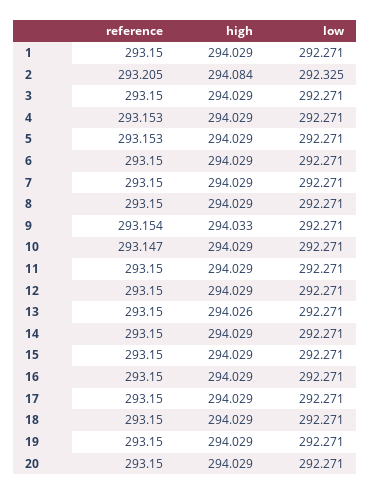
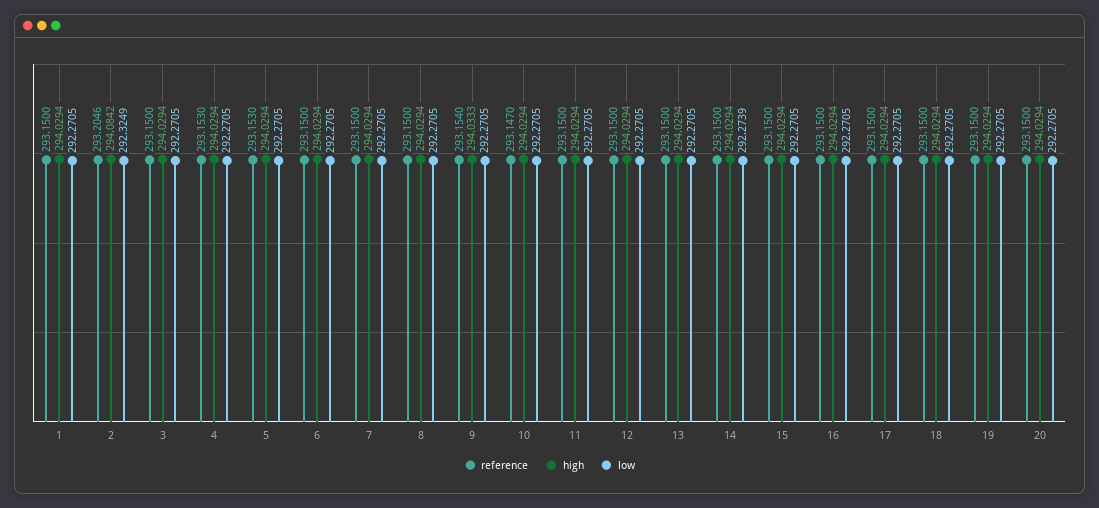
high, 13: 294.026 -> 294.0294
low, 14: 292.271 -> 292.2739

